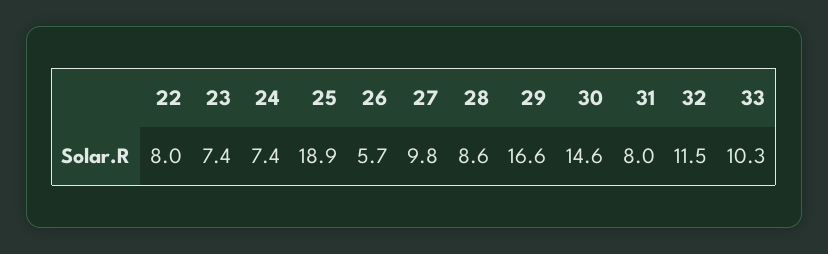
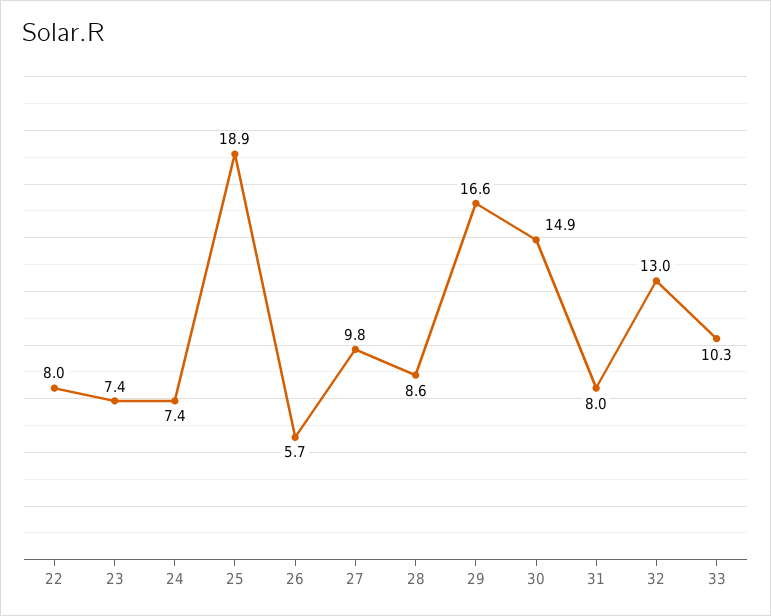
30: 14.6 -> 14.9
32: 11.5 -> 13

